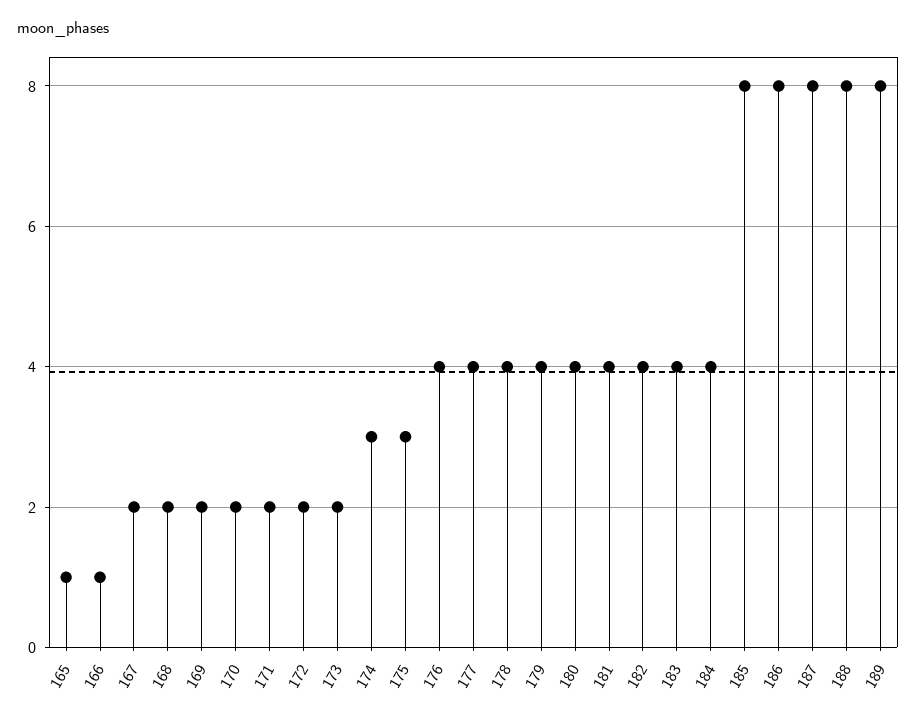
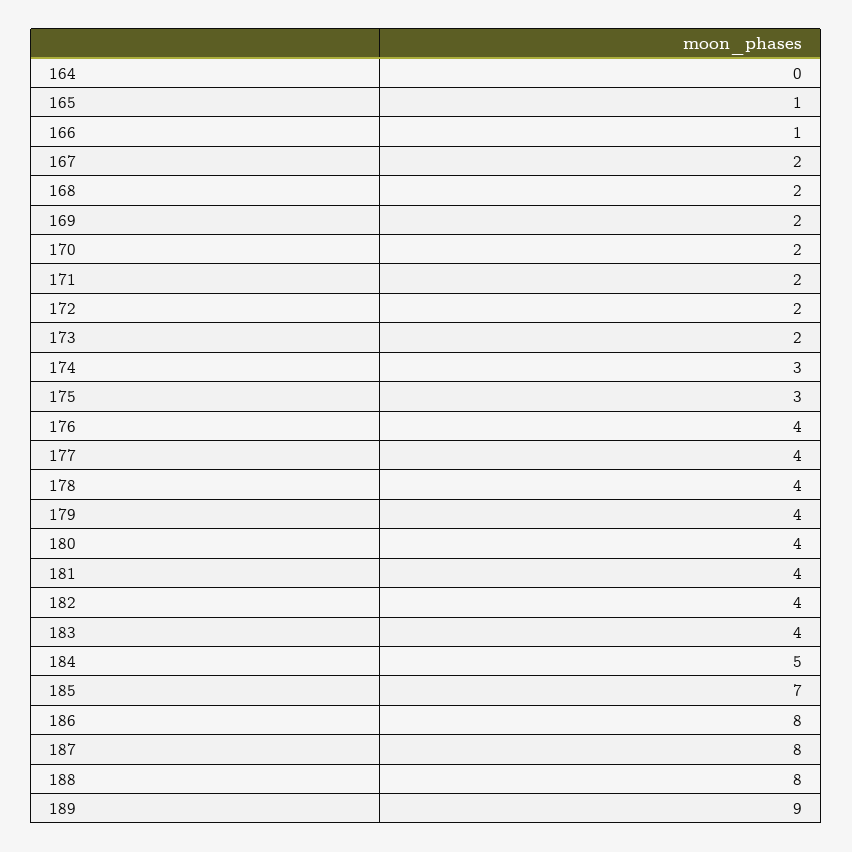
184: 4 -> 5
185: 8 -> 7
189: 8 -> 9
164: none -> 0

